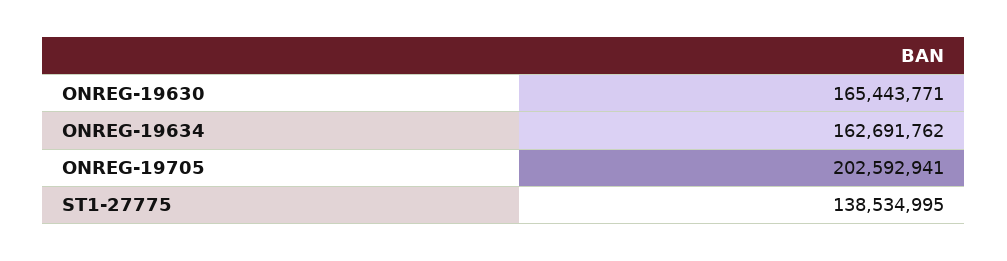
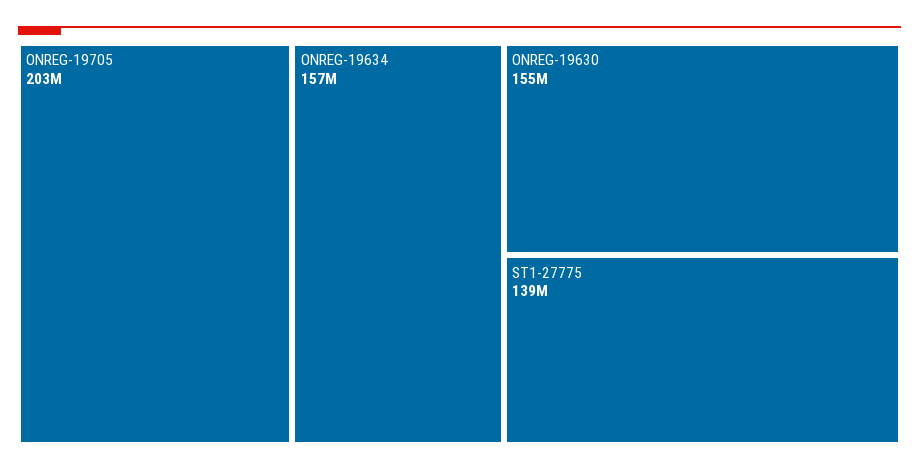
ONREG-19630: 165443771 -> 155000000
ONREG-19634: 162691762 -> 157000000

